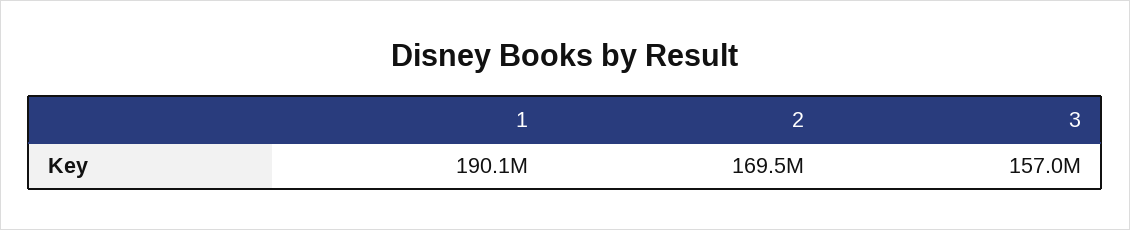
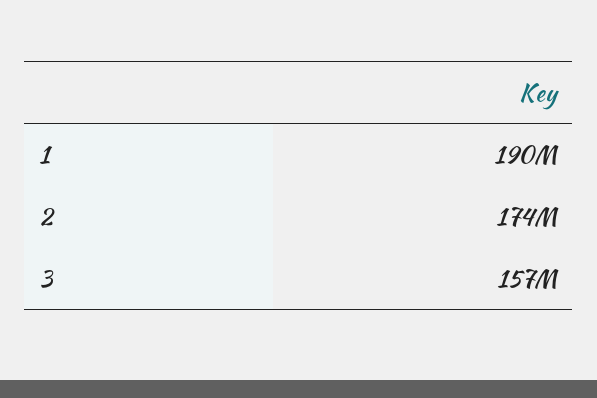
2: 169500000 -> 174000000

